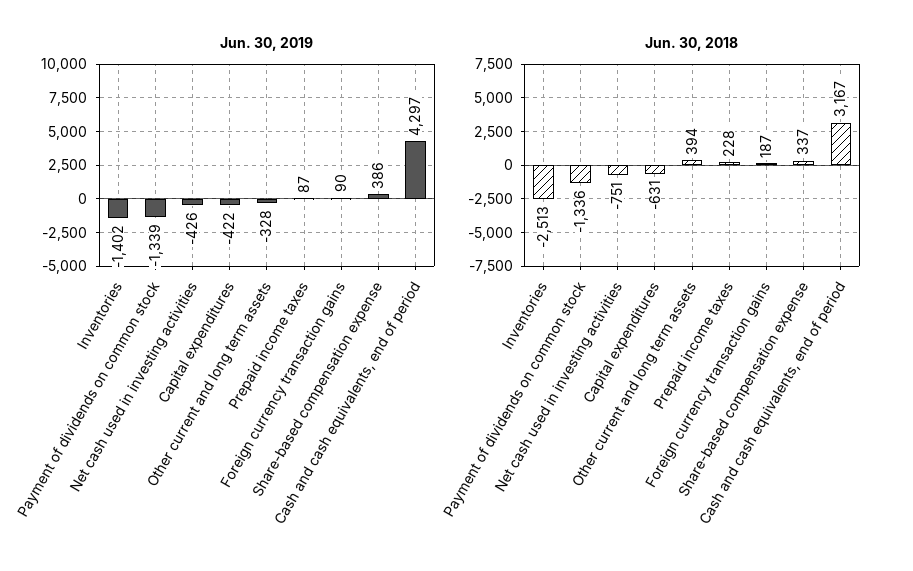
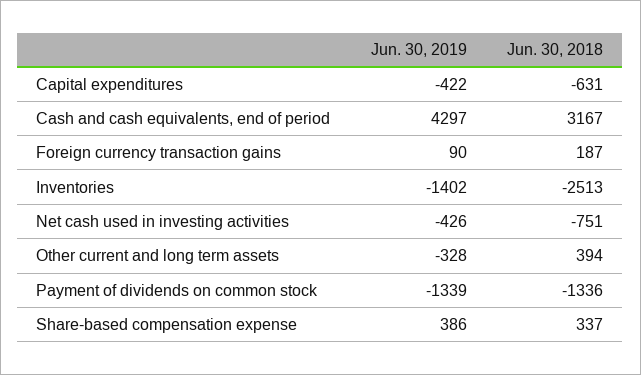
Jun. 30, 2019, Prepaid income taxes: 87 -> none
Jun. 30, 2018, Prepaid income taxes: 228 -> none

